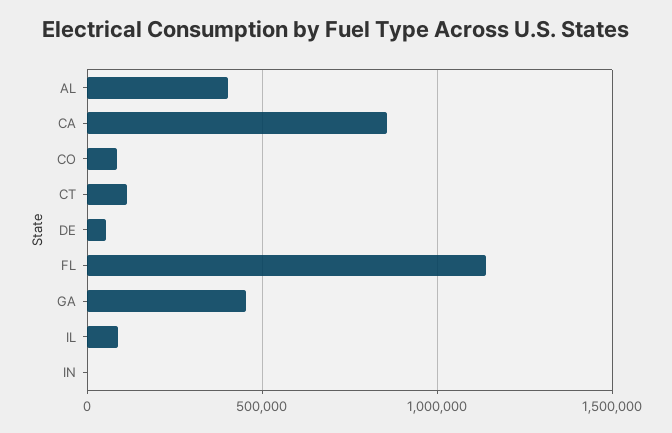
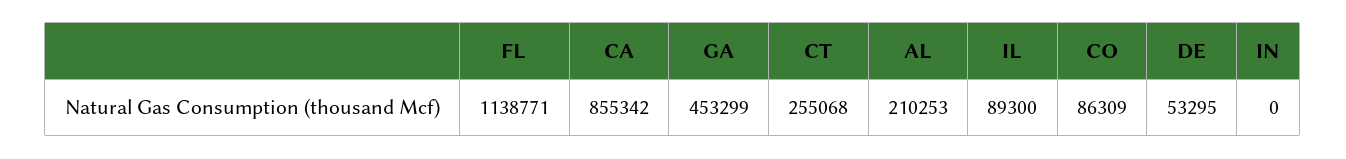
AL: 400000 -> 210253
CT: 100000 -> 255068

